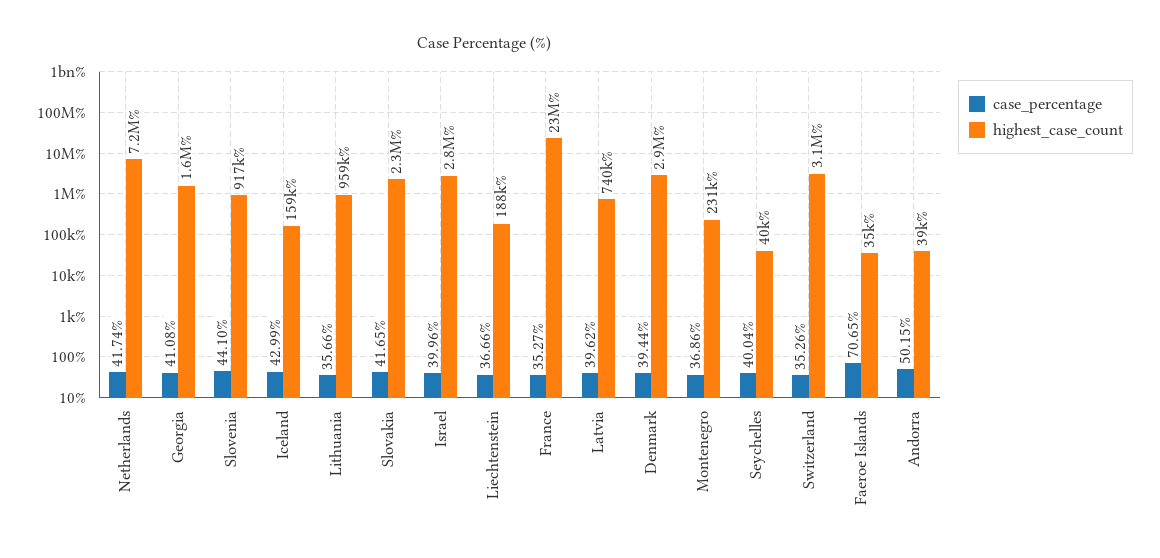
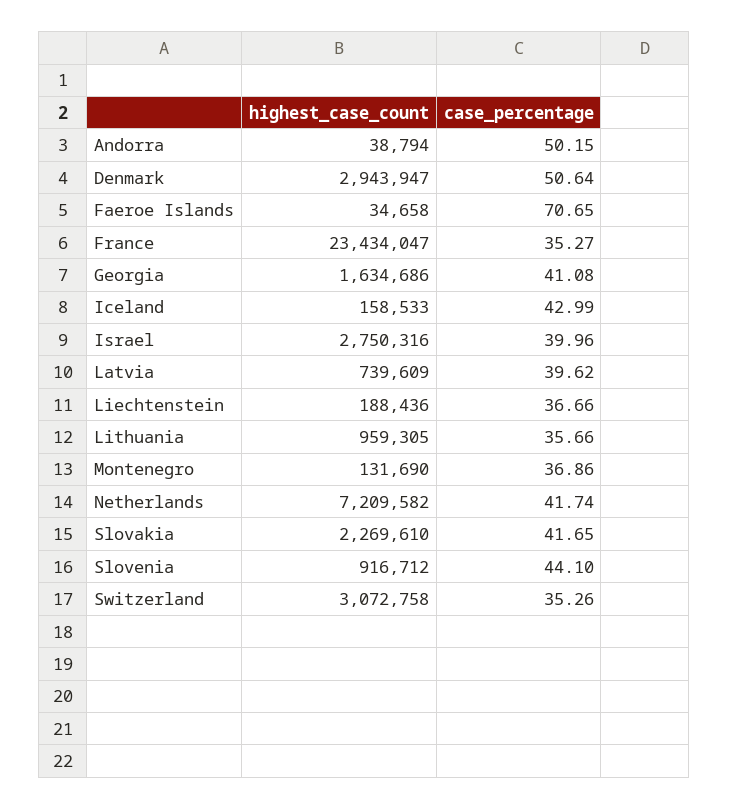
case_percentage, Denmark: 39.44 -> 50.64
highest_case_count, Montenegro: 231000 -> 131690
case_percentage, Seychelles: 40.04 -> none
highest_case_count, Seychelles: 40000 -> none

